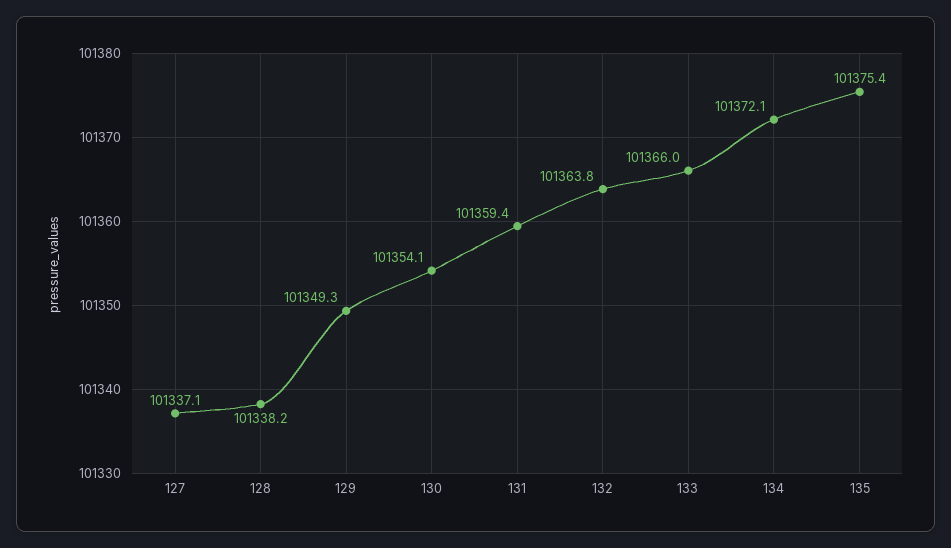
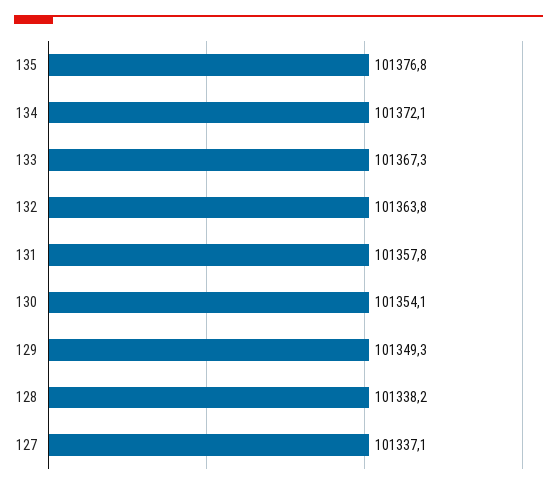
131: 101359.4 -> 101357.8
133: 101366 -> 101367.3
135: 101375.4 -> 101376.8

